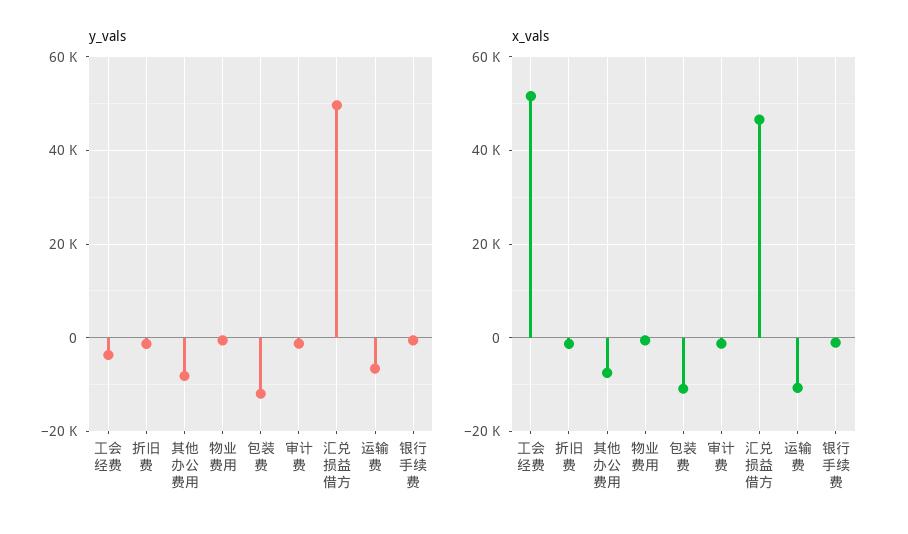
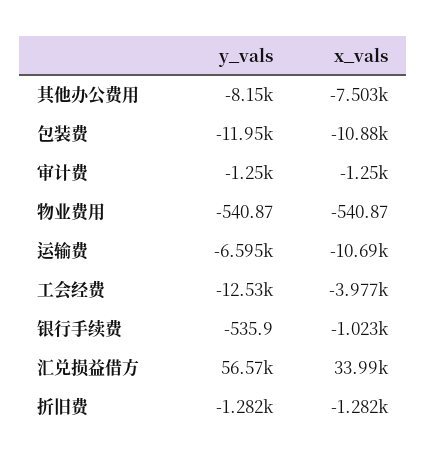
y_vals, 工会经费: -4000 -> -12530
y_vals, 汇兑损益借方: 50000 -> 56570
x_vals, 工会经费: 52000 -> -3977
x_vals, 汇兑损益借方: 46000 -> 33990

